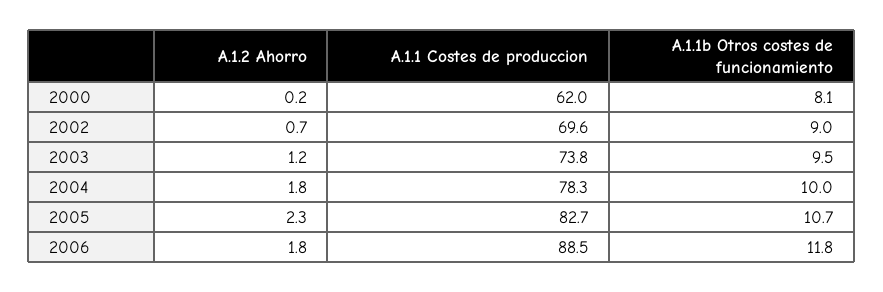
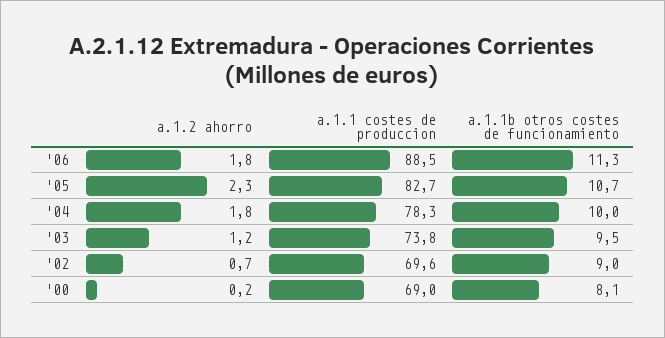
A.1.1 Costes de produccion, 2000: 62 -> 69
A.1.1b Otros costes de funcionamiento, 2006: 11.8 -> 11.3

